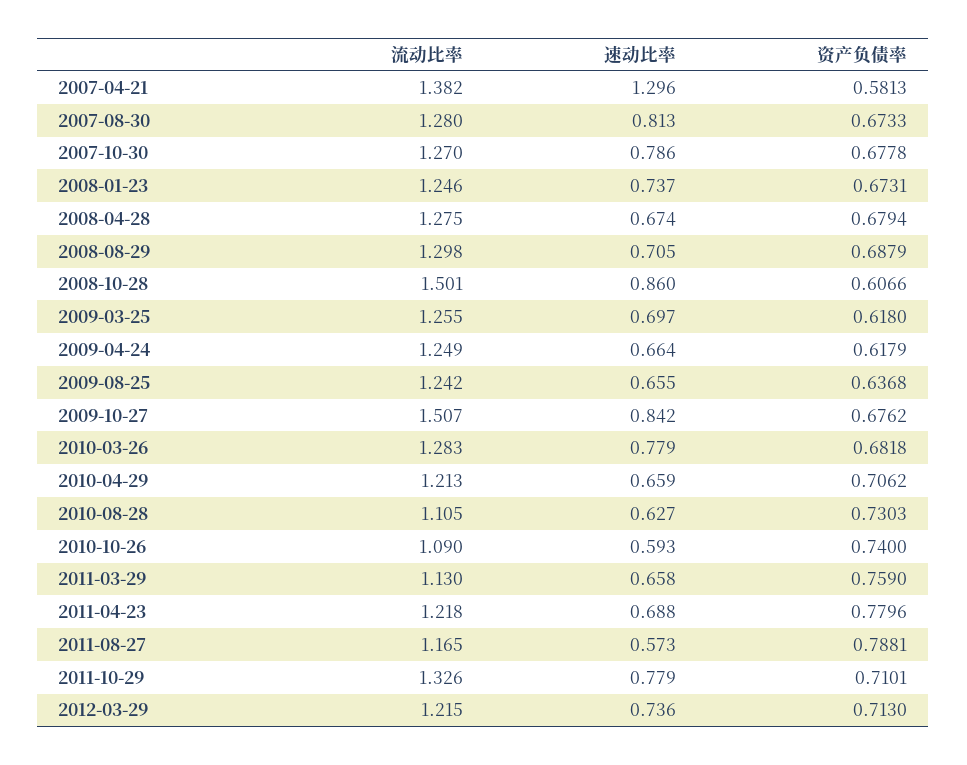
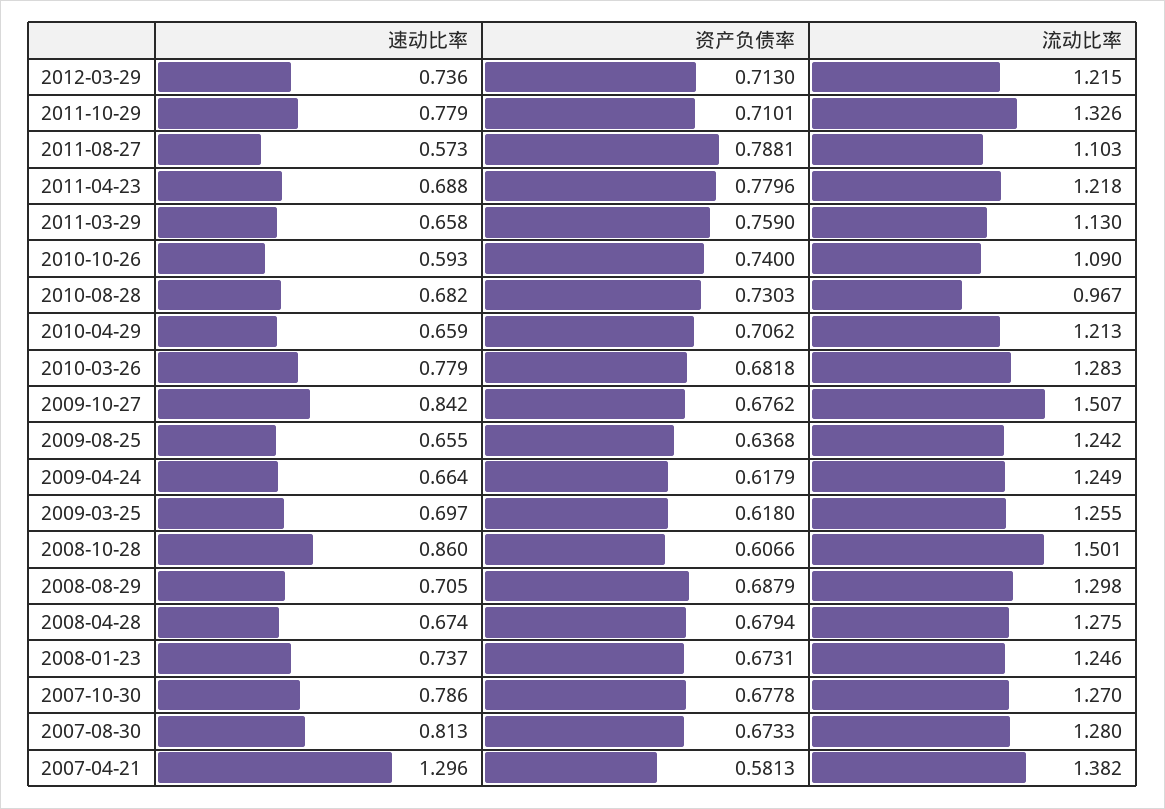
流动比率, 2010-08-28: 1.105 -> 0.967
速动比率, 2010-08-28: 0.627 -> 0.682
流动比率, 2011-08-27: 1.165 -> 1.103

